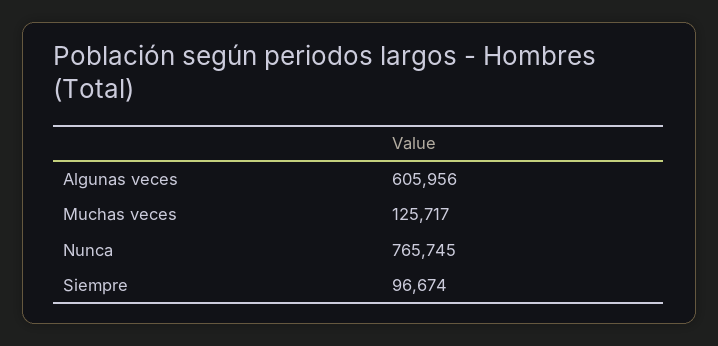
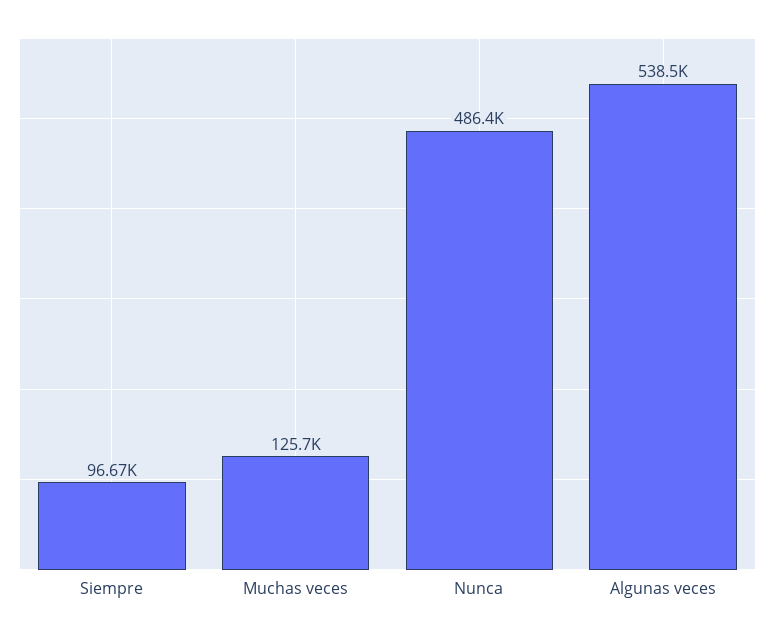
Algunas veces: 605956 -> 538500
Nunca: 765745 -> 486400

